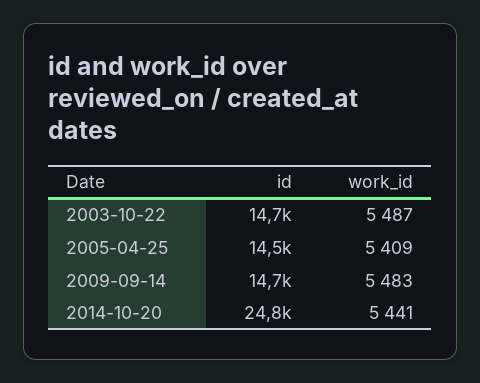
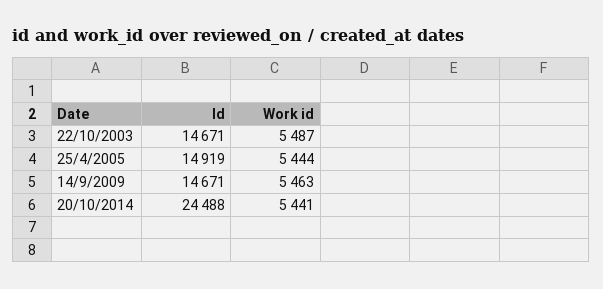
id, 2005-04-25: 14500 -> 14919
work_id, 2005-04-25: 5409 -> 5444
work_id, 2009-09-14: 5483 -> 5463
id, 2014-10-20: 24800 -> 24488

